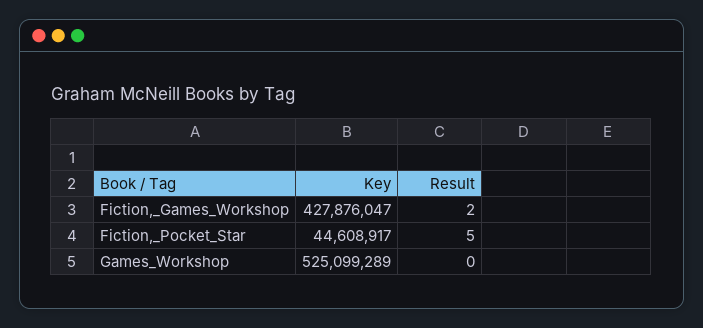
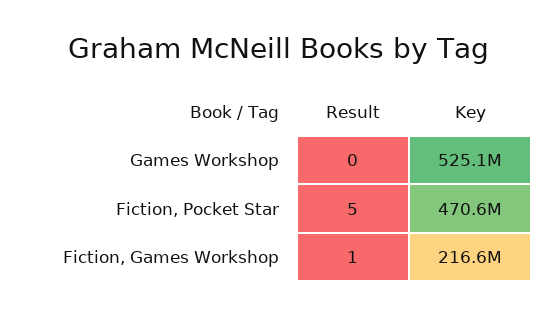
Key, Fiction,_Games_Workshop: 427876047 -> 216600000
Result, Fiction,_Games_Workshop: 2 -> 1
Key, Fiction,_Pocket_Star: 44608917 -> 470600000

